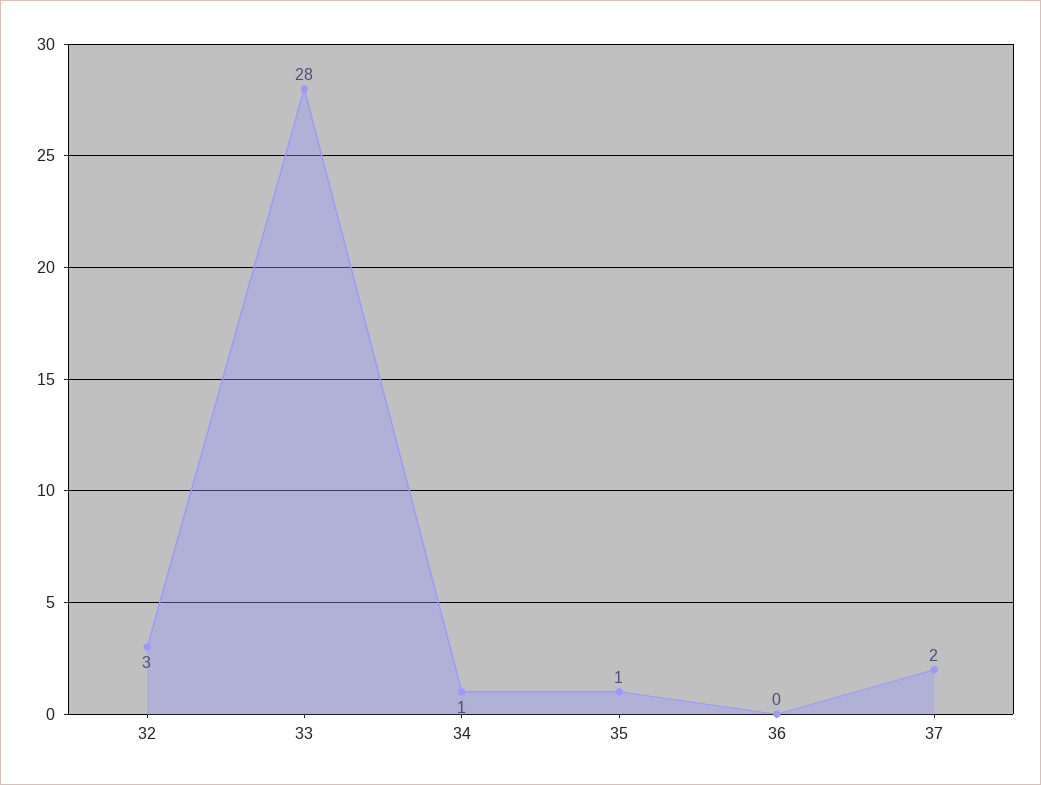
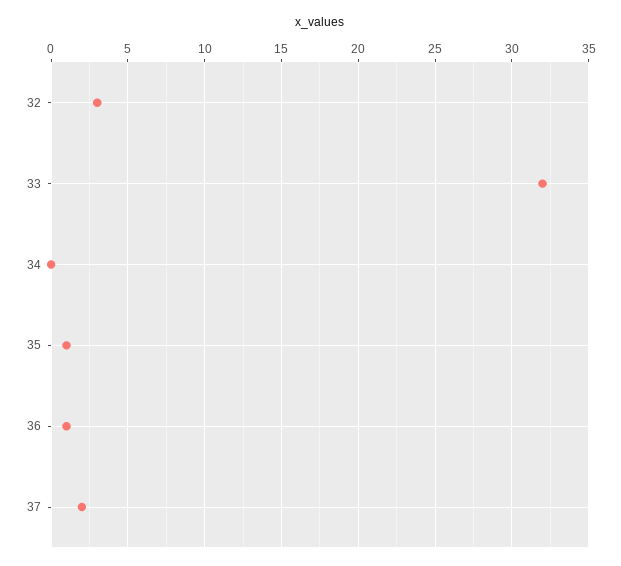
33: 28 -> 32
34: 1 -> 0
36: 0 -> 1

